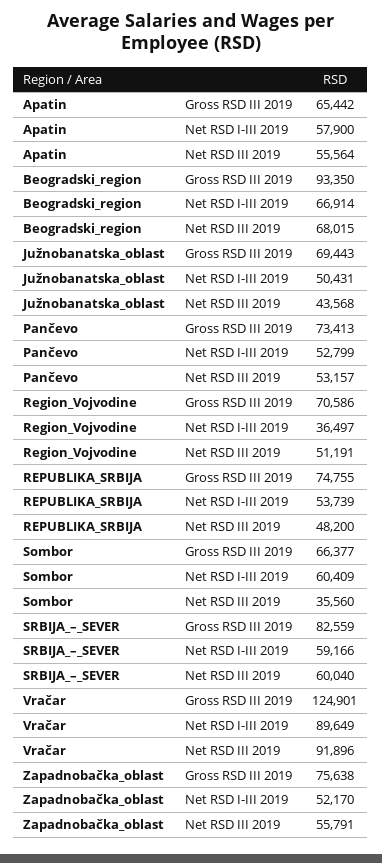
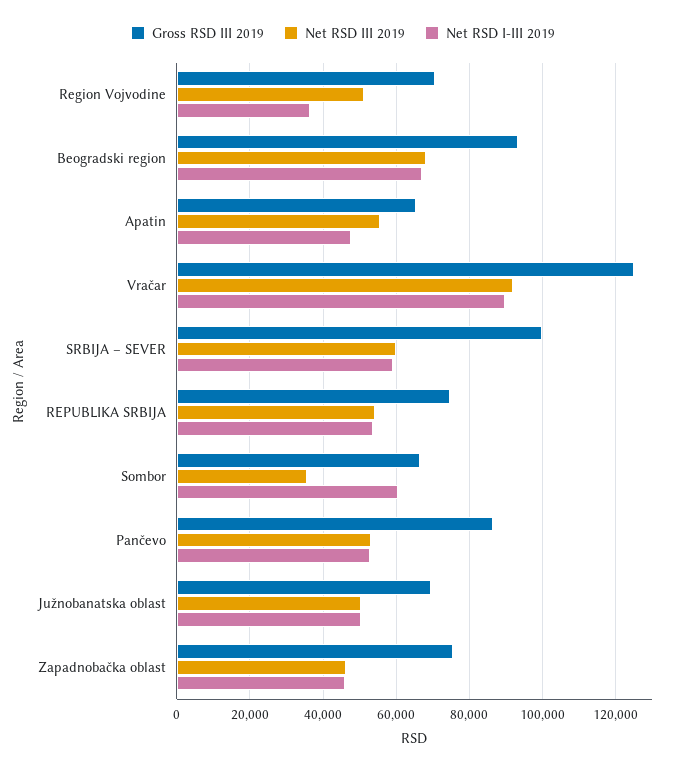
Net RSD I-III 2019, Apatin: 57900 -> 48000
Net RSD III 2019, Južnobanatska_oblast: 43568 -> 50000
Gross RSD III 2019, Pančevo: 73413 -> 86000
Net RSD III 2019, REPUBLIKA_SRBIJA: 48200 -> 54000
Gross RSD III 2019, SRBIJA_–_SEVER: 82559 -> 100000
Net RSD I-III 2019, Zapadnobačka_oblast: 52170 -> 46000
Net RSD III 2019, Zapadnobačka_oblast: 55791 -> 46000

